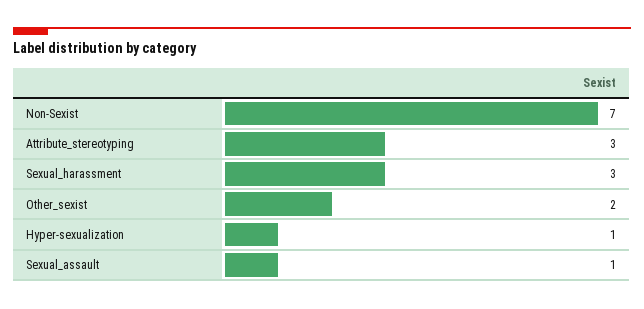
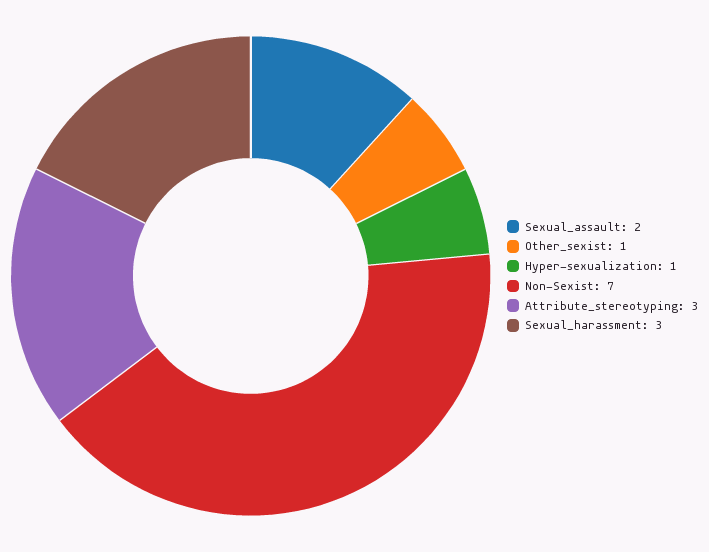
Other_sexist: 2 -> 1
Sexual_assault: 1 -> 2

